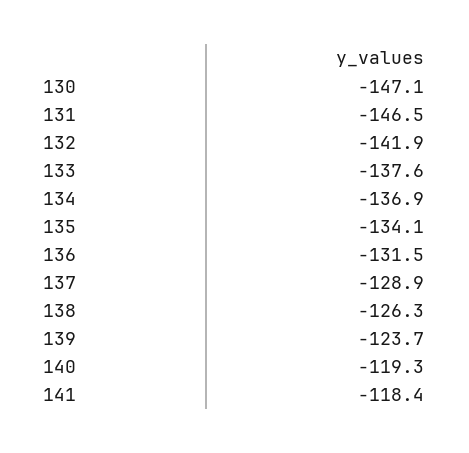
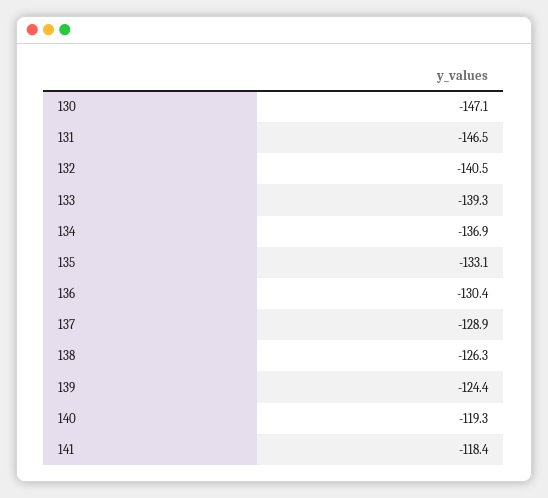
132: -141.9 -> -140.5
133: -137.6 -> -139.3
135: -134.1 -> -133.1
136: -131.5 -> -130.4
139: -123.7 -> -124.4

